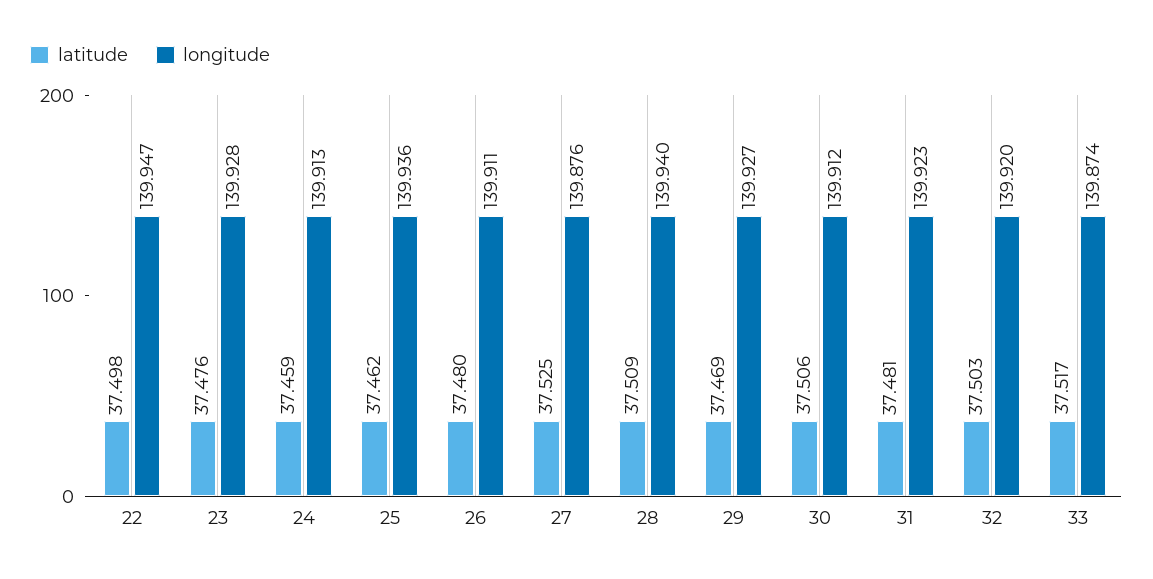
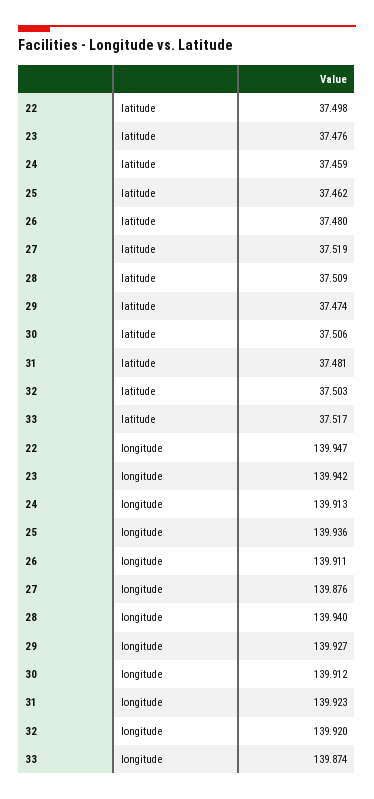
longitude, 23: 139.928 -> 139.942
latitude, 27: 37.525 -> 37.519
latitude, 29: 37.469 -> 37.474

